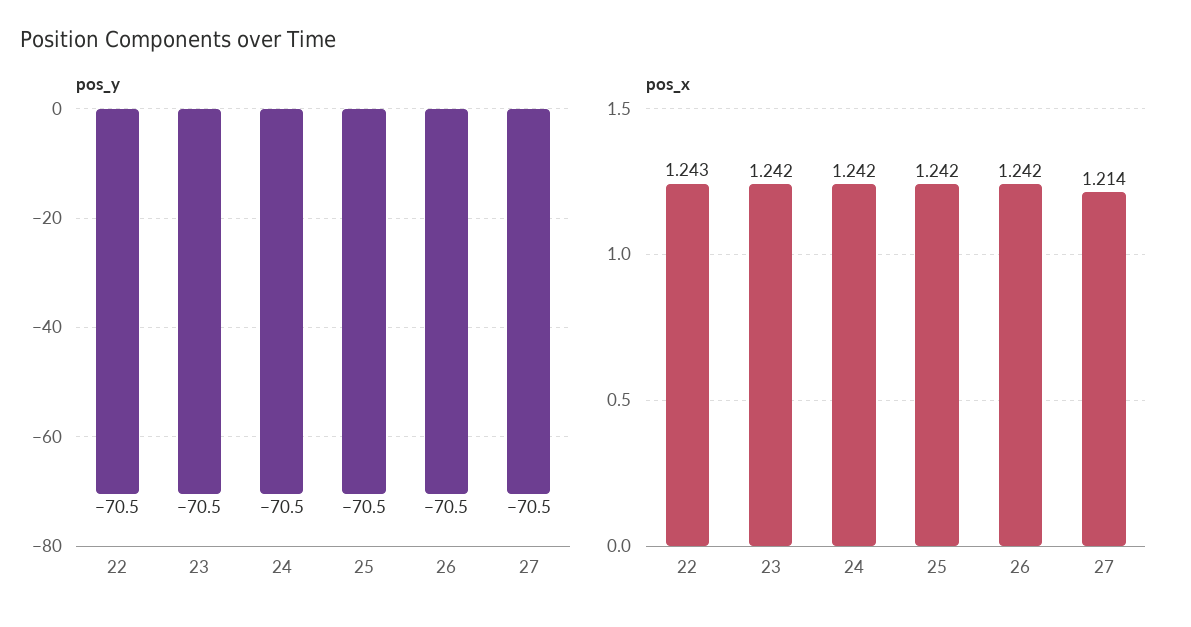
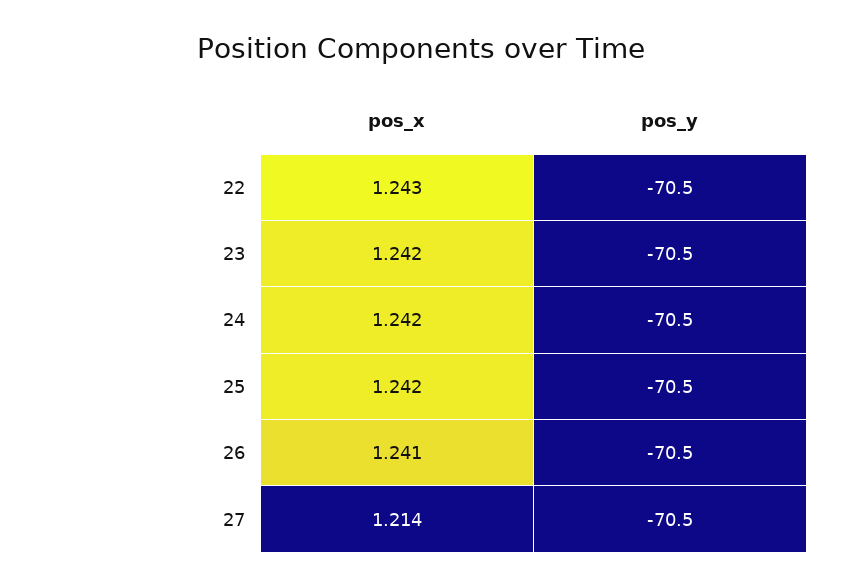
pos_x, 26: 1.242 -> 1.241

